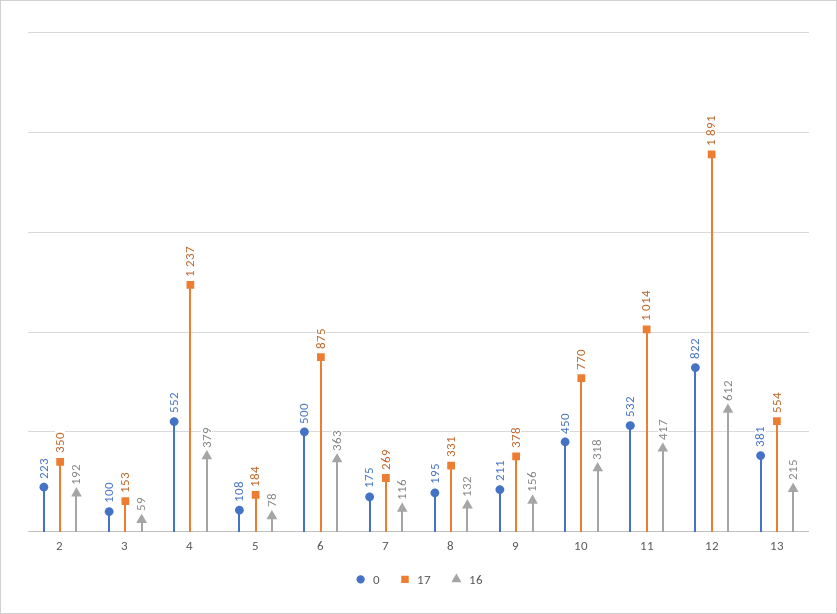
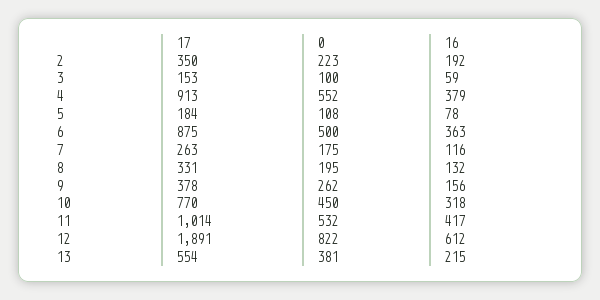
17, 4: 1237 -> 913
17, 7: 269 -> 263
0, 9: 211 -> 262

